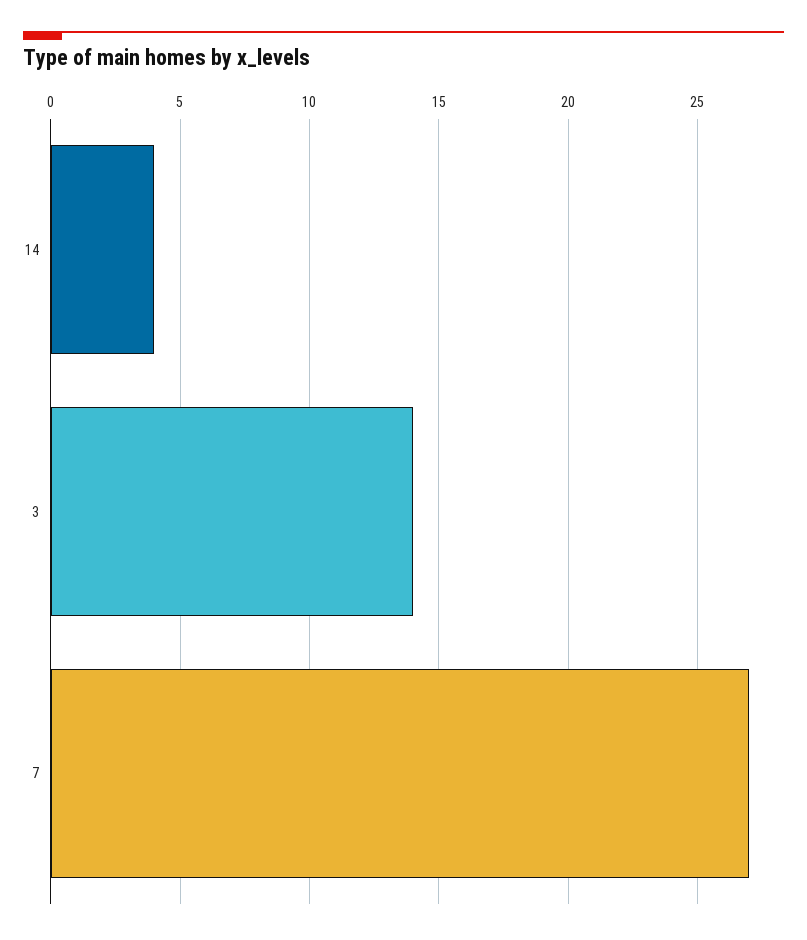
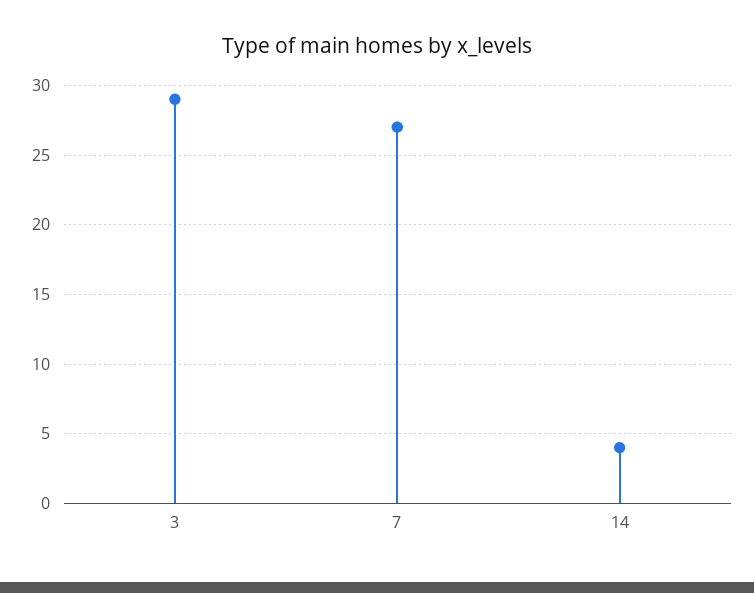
3: 14 -> 29

